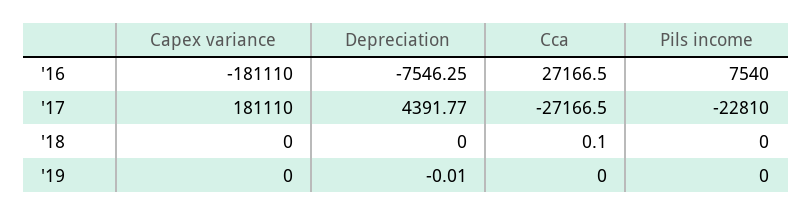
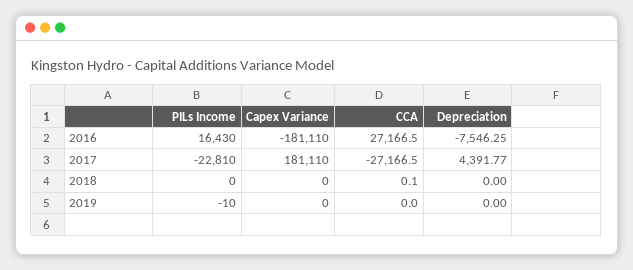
Pils income, '16: 7540 -> 16430
Depreciation, '19: -0.01 -> 0
Pils income, '19: 0 -> -10

